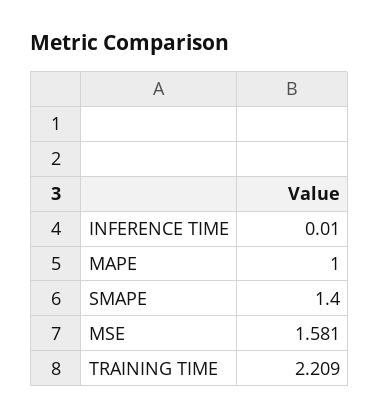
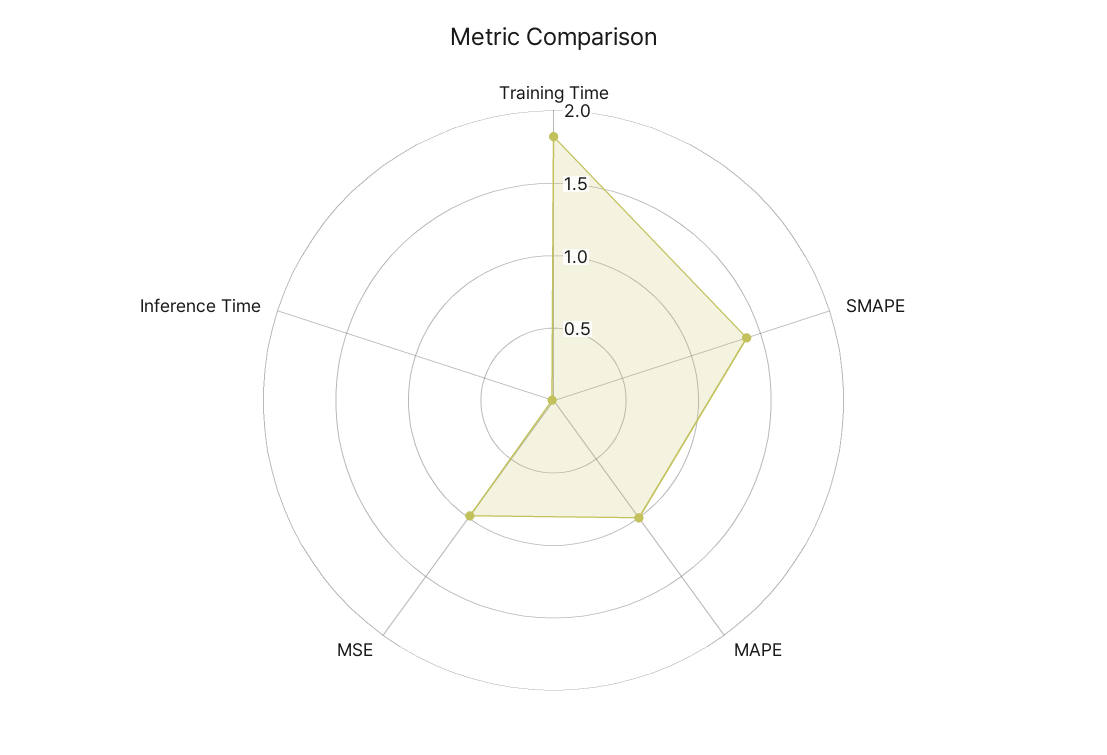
MSE: 1.581 -> 1
TRAINING TIME: 2.209 -> 1.8

